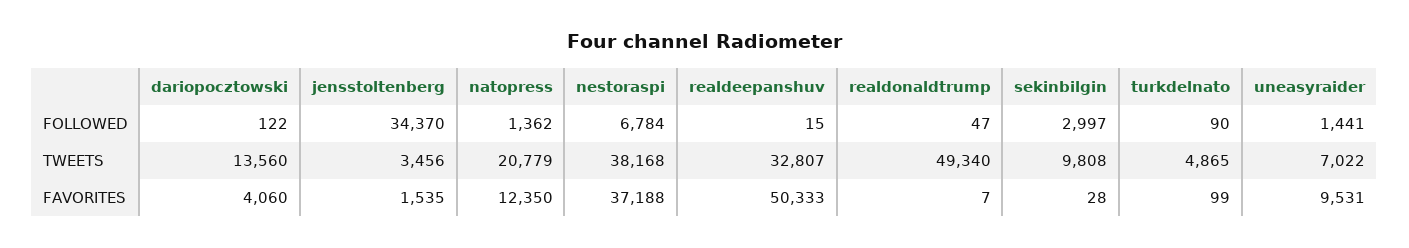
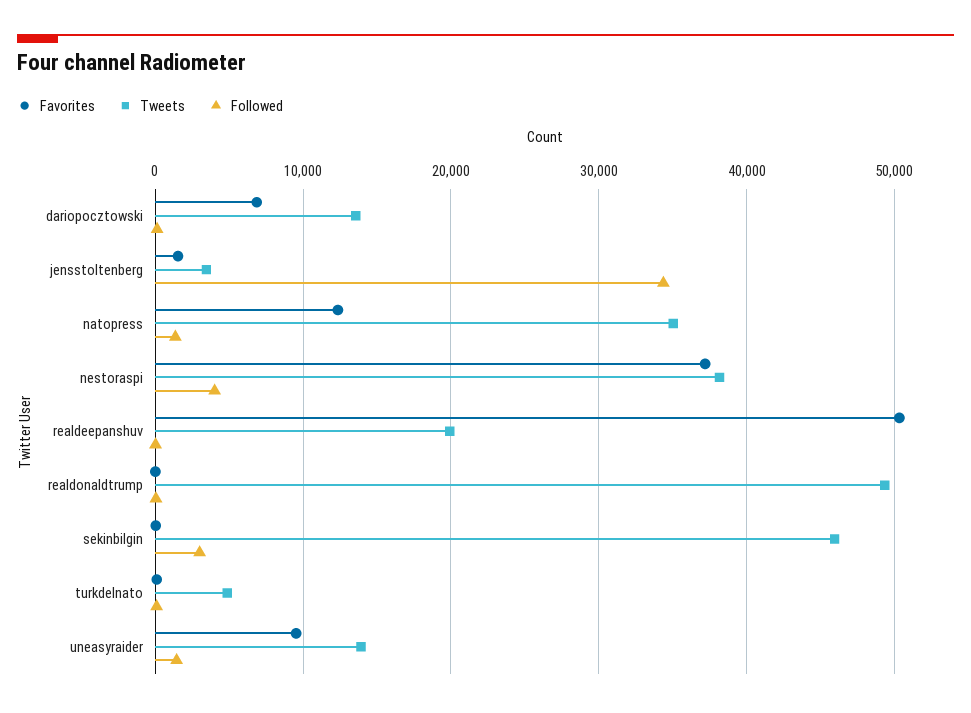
FOLLOWED, nestoraspi: 6784 -> 4000
TWEETS, natopress: 20779 -> 35000
TWEETS, realdeepanshuv: 32807 -> 20000
TWEETS, sekinbilgin: 9808 -> 46000
TWEETS, uneasyraider: 7022 -> 14000
FAVORITES, dariopocztowski: 4060 -> 7000

